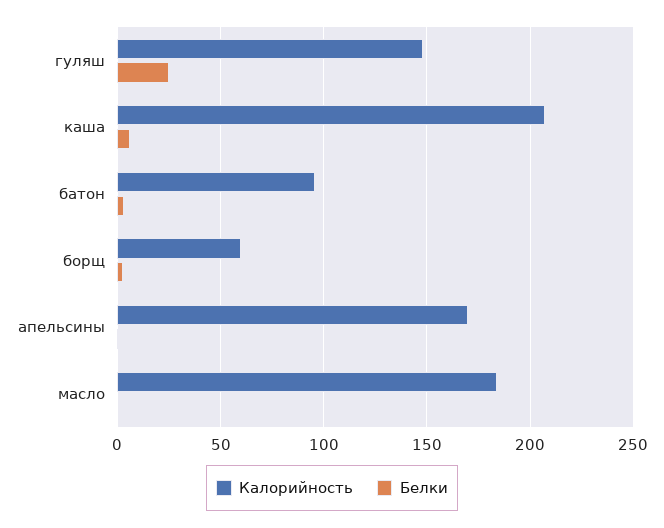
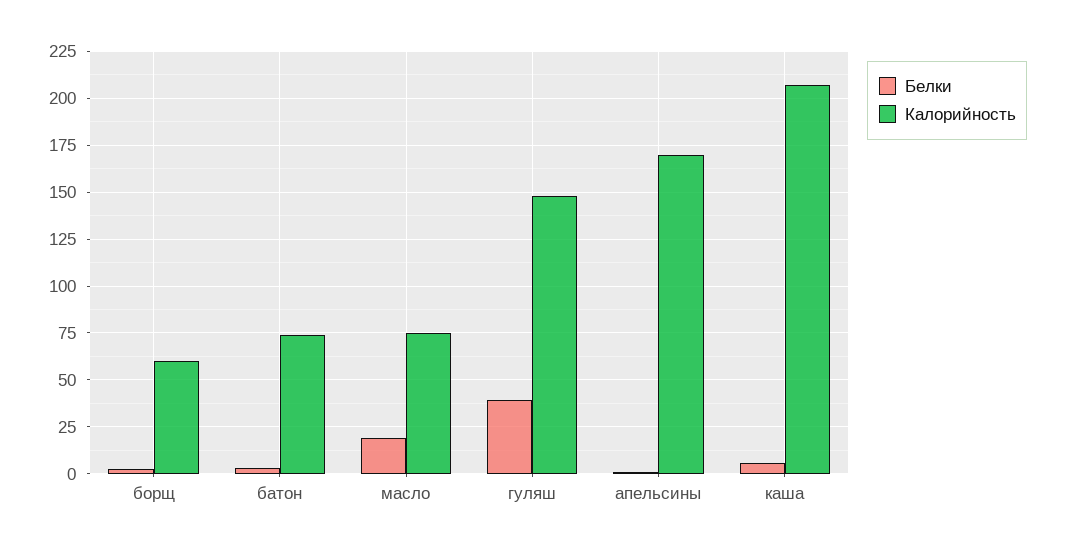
Белки, гуляш: 25 -> 40
Калорийность, батон: 95 -> 75
Калорийность, масло: 185 -> 75
Белки, масло: 0 -> 20

